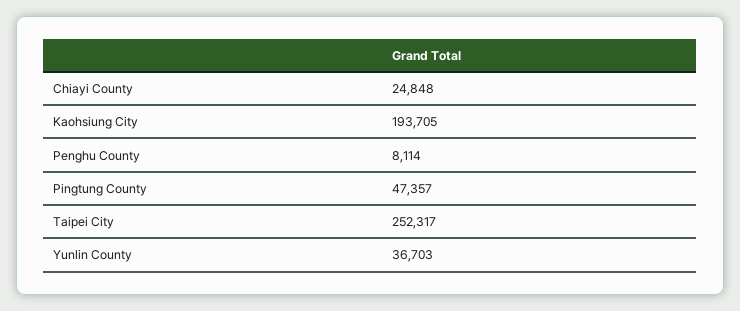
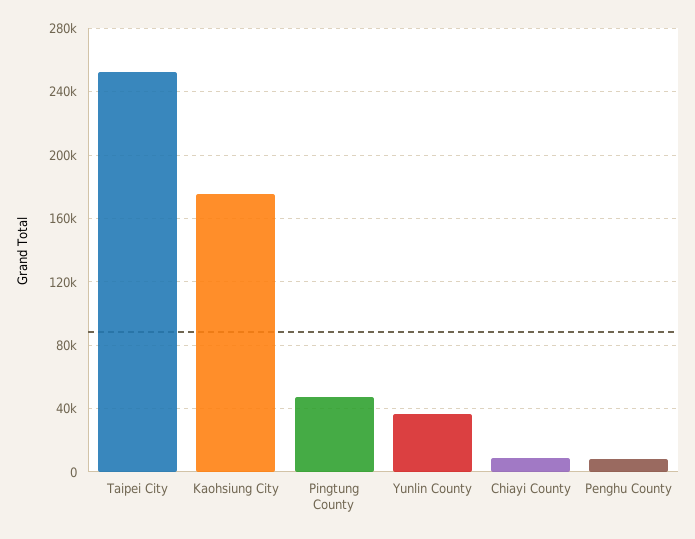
Chiayi County: 24848 -> 10000
Kaohsiung City: 193705 -> 175000

